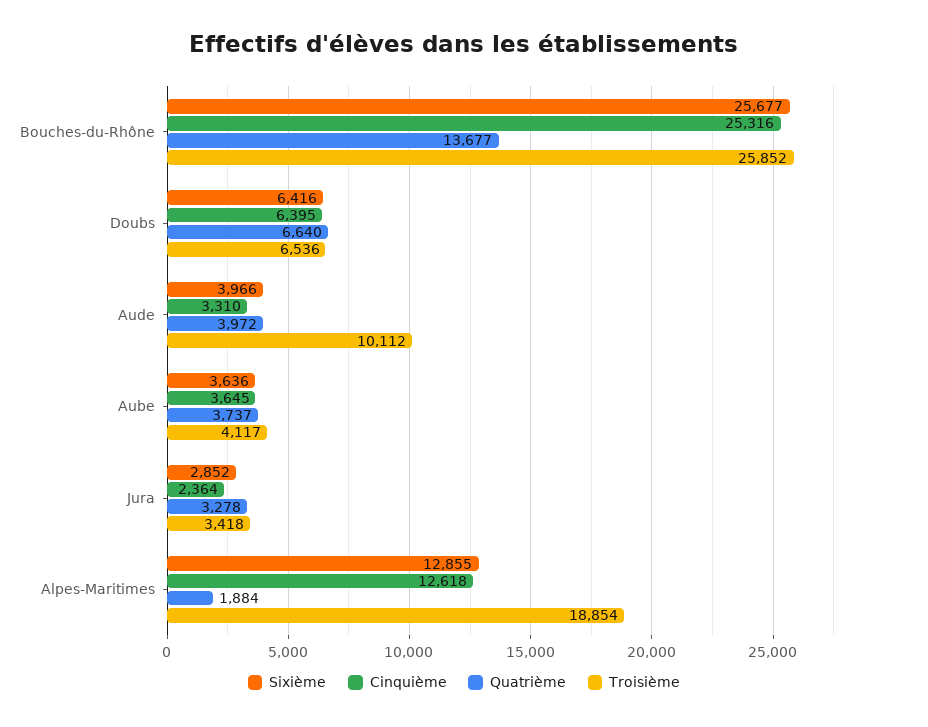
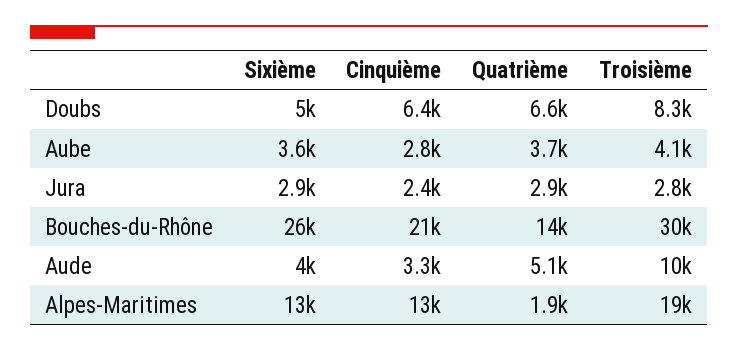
Cinquième, Bouches-du-Rhône: 25316 -> 21000
Troisième, Bouches-du-Rhône: 25852 -> 30000
Sixième, Doubs: 6416 -> 5000
Troisième, Doubs: 6536 -> 8300
Quatrième, Aude: 3972 -> 5100
Cinquième, Aube: 3645 -> 2800
Quatrième, Jura: 3278 -> 2900
Troisième, Jura: 3418 -> 2800

